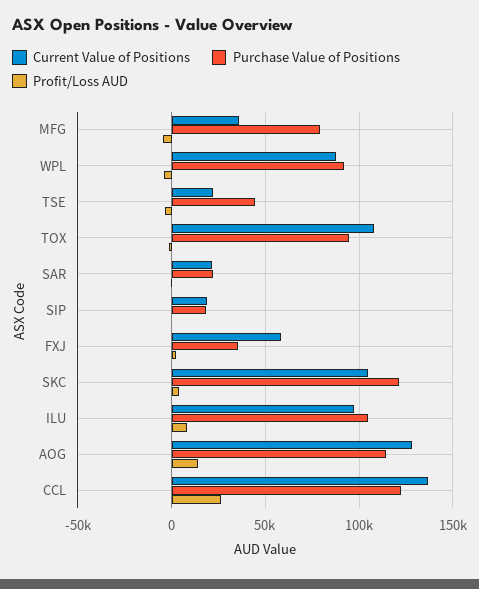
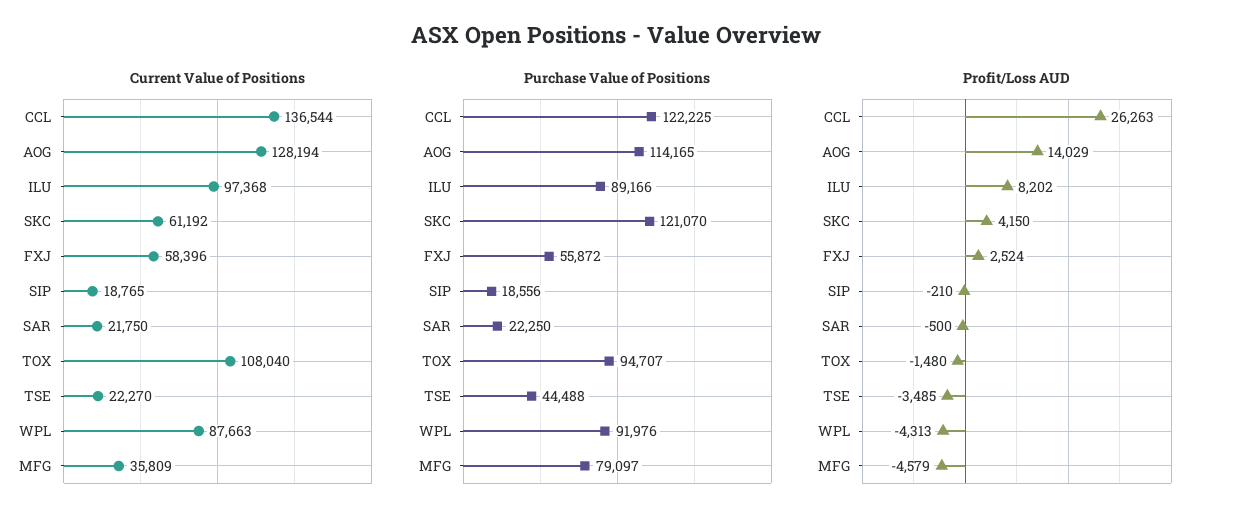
Purchase Value of Positions, FXJ: 35000 -> 55872
Current Value of Positions, SKC: 105000 -> 61192
Purchase Value of Positions, ILU: 105000 -> 89166

